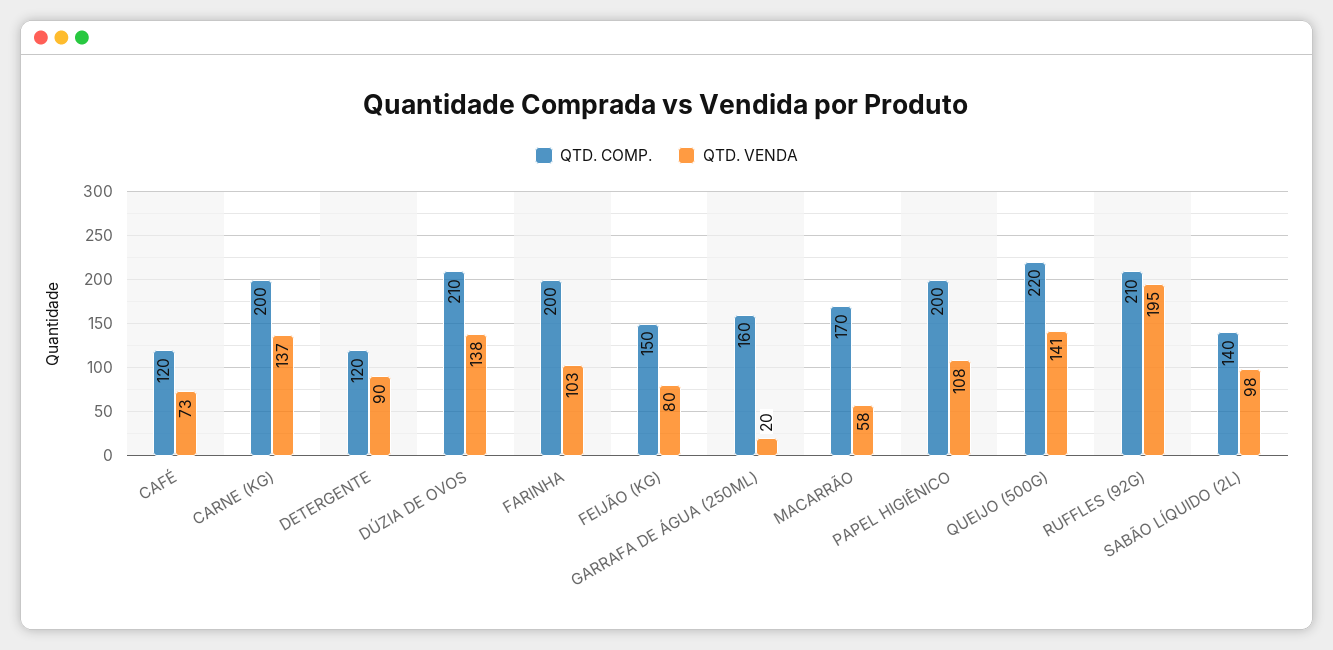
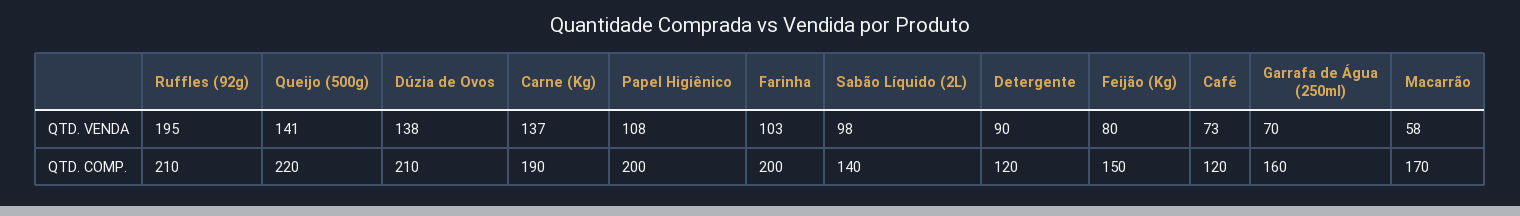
QTD. COMP., CARNE (KG): 200 -> 190
QTD. VENDA, GARRAFA DE ÁGUA (250ML): 20 -> 70

